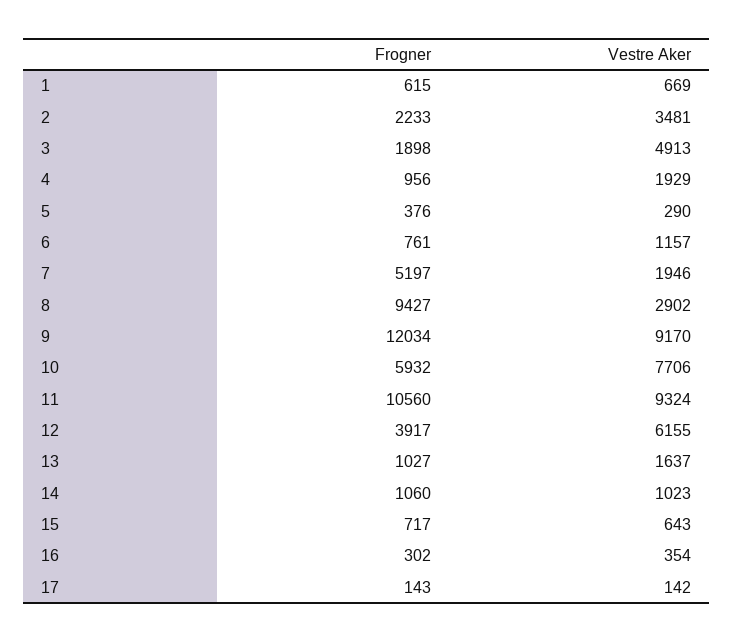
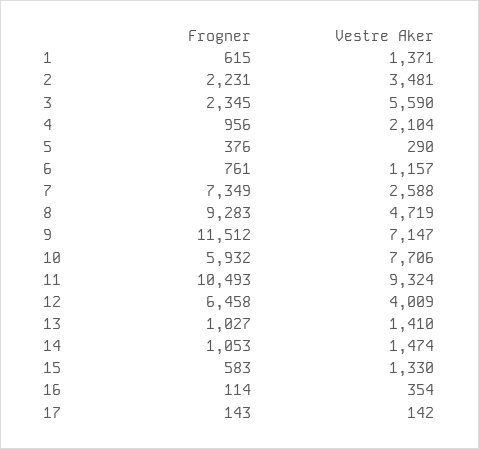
Vestre Aker, 1: 669 -> 1371
Frogner, 2: 2233 -> 2231
Frogner, 3: 1898 -> 2345
Vestre Aker, 3: 4913 -> 5590
Vestre Aker, 4: 1929 -> 2104
Frogner, 7: 5197 -> 7349
Vestre Aker, 7: 1946 -> 2588
Frogner, 8: 9427 -> 9283
Vestre Aker, 8: 2902 -> 4719
Frogner, 9: 12034 -> 11512
Vestre Aker, 9: 9170 -> 7147
Frogner, 11: 10560 -> 10493
Frogner, 12: 3917 -> 6458
Vestre Aker, 12: 6155 -> 4009
Vestre Aker, 13: 1637 -> 1410
Frogner, 14: 1060 -> 1053
Vestre Aker, 14: 1023 -> 1474
Frogner, 15: 717 -> 583
Vestre Aker, 15: 643 -> 1330
Frogner, 16: 302 -> 114

